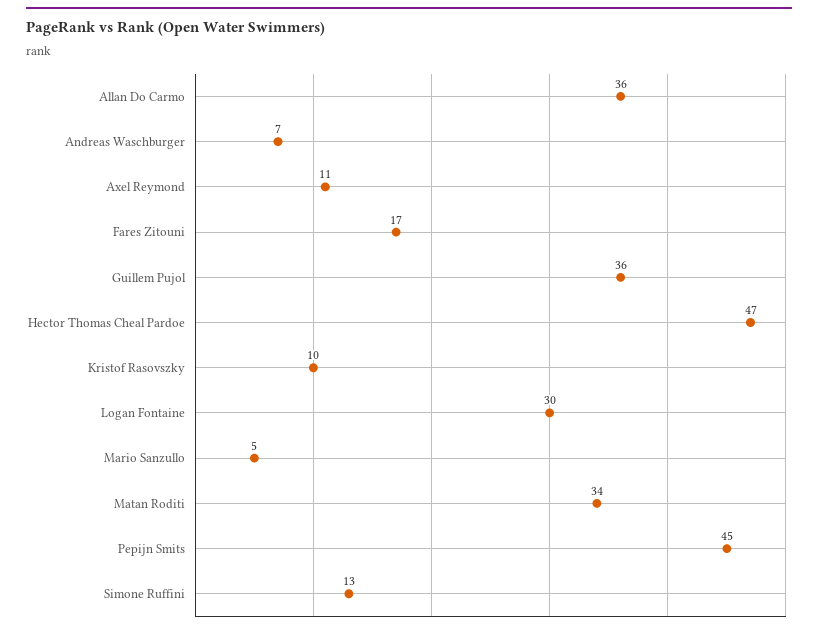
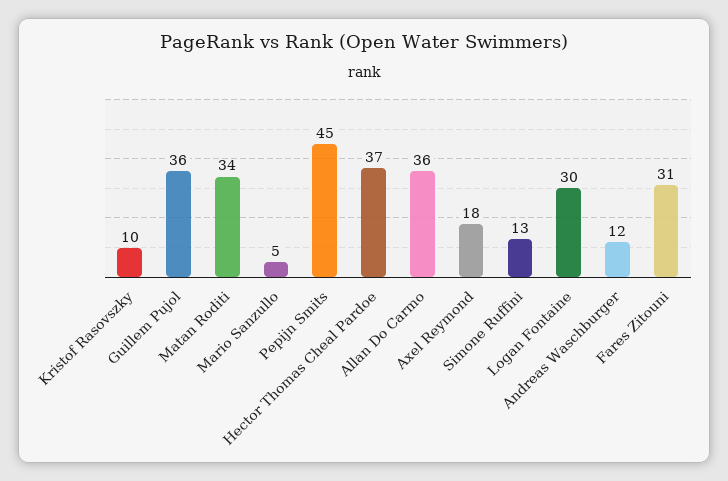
Andreas Waschburger: 7 -> 12
Axel Reymond: 11 -> 18
Fares Zitouni: 17 -> 31
Hector Thomas Cheal Pardoe: 47 -> 37

